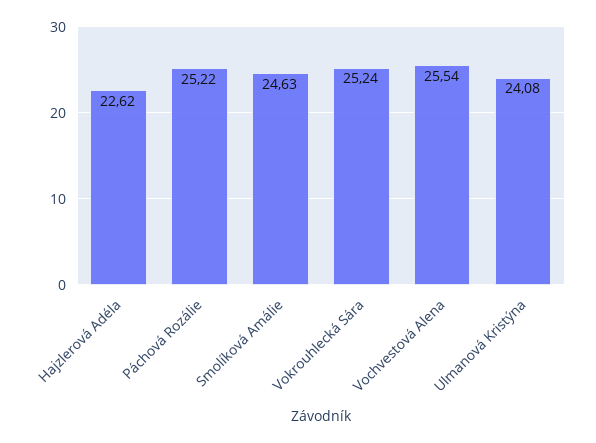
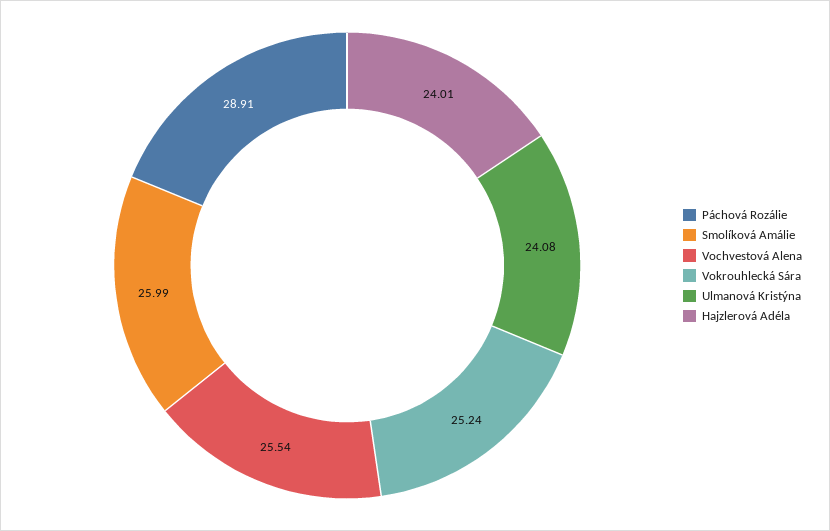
Hajzlerová Adéla: 22.62 -> 24.01
Páchová Rozálie: 25.22 -> 28.91
Smolíková Amálie: 24.63 -> 25.99

